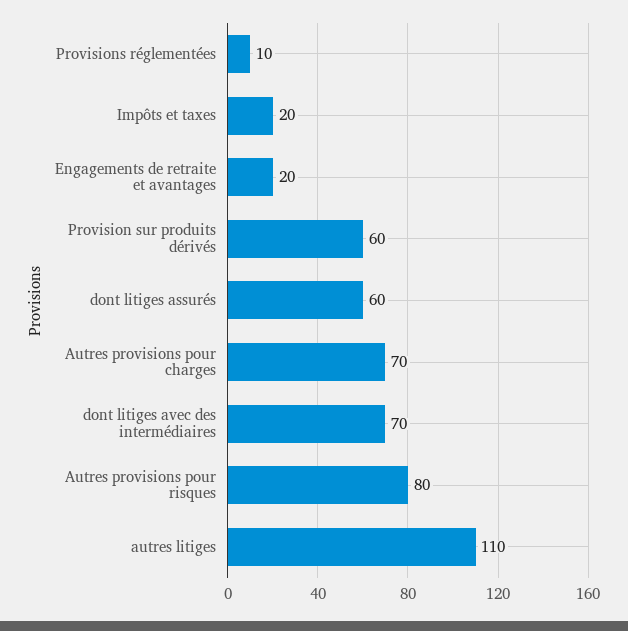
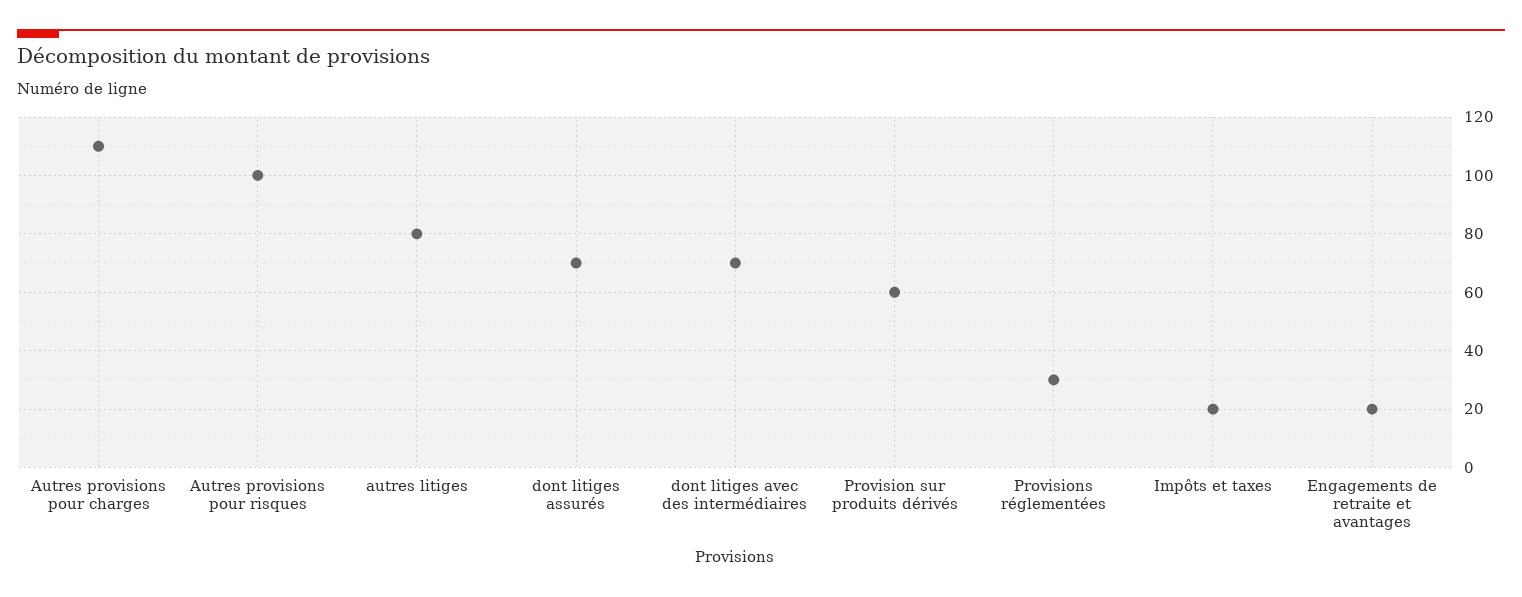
Provisions réglementées: 10 -> 30
dont litiges assurés: 60 -> 70
Autres provisions pour charges: 70 -> 110
Autres provisions pour risques: 80 -> 100
autres litiges: 110 -> 80

